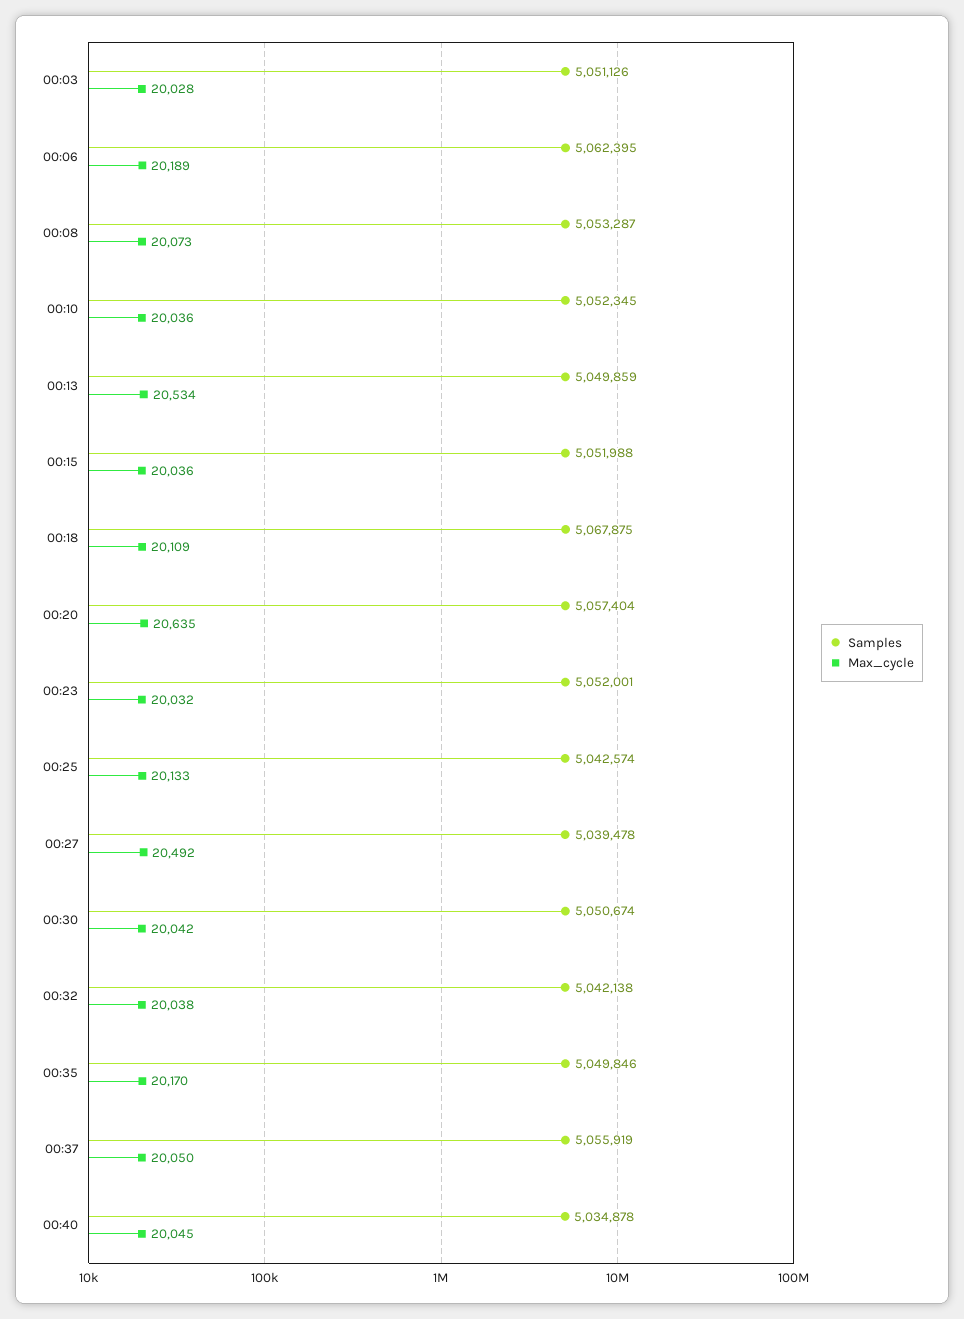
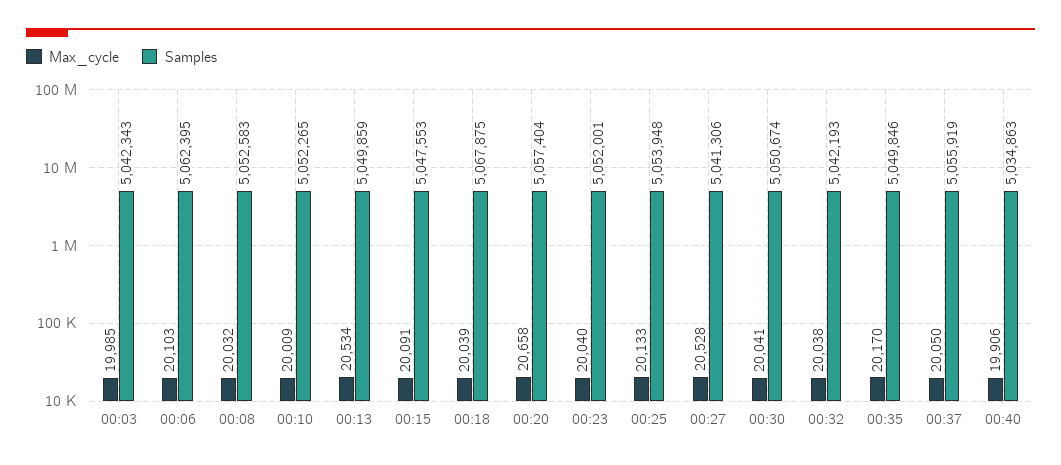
Samples, 00:03: 5051126 -> 5042343
Max_cycle, 00:03: 20028 -> 19985
Max_cycle, 00:06: 20189 -> 20103
Samples, 00:08: 5053287 -> 5052583
Max_cycle, 00:08: 20073 -> 20032
Samples, 00:10: 5052345 -> 5052265
Max_cycle, 00:10: 20036 -> 20009
Samples, 00:15: 5051988 -> 5047553
Max_cycle, 00:15: 20036 -> 20091
Max_cycle, 00:18: 20109 -> 20039
Max_cycle, 00:20: 20635 -> 20658
Max_cycle, 00:23: 20032 -> 20040
Samples, 00:25: 5042574 -> 5053948
Samples, 00:27: 5039478 -> 5041306
Max_cycle, 00:27: 20492 -> 20528
Max_cycle, 00:30: 20042 -> 20041
Samples, 00:32: 5042138 -> 5042193
Samples, 00:40: 5034878 -> 5034863
Max_cycle, 00:40: 20045 -> 19906

